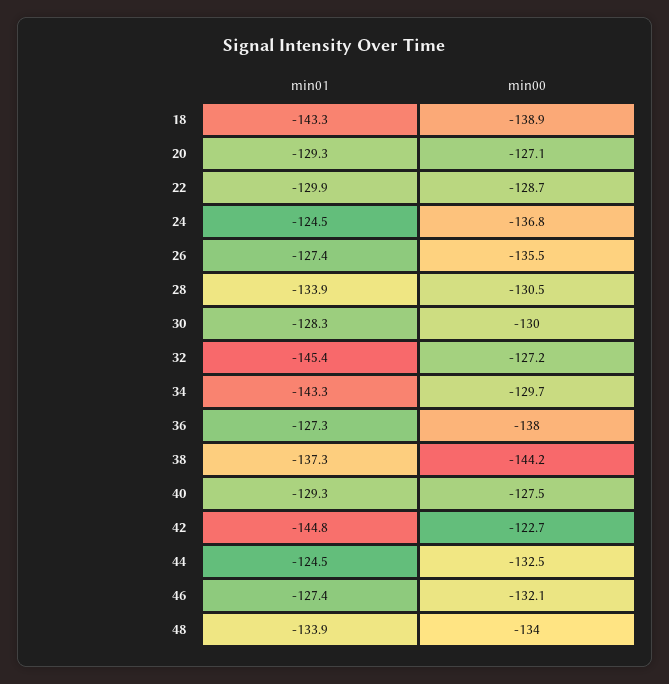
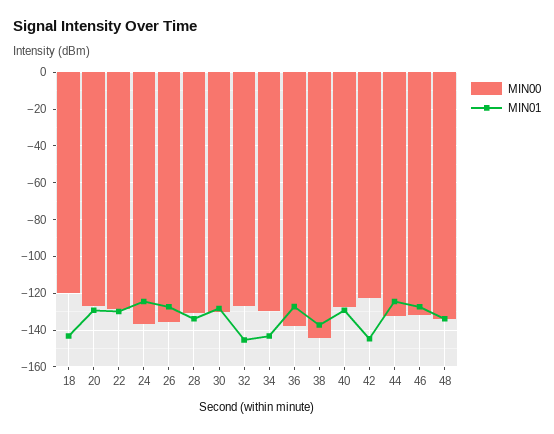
min00, 18: -138.9 -> -120

